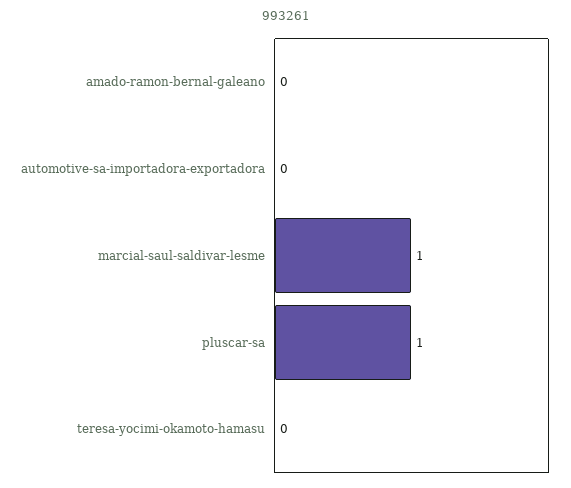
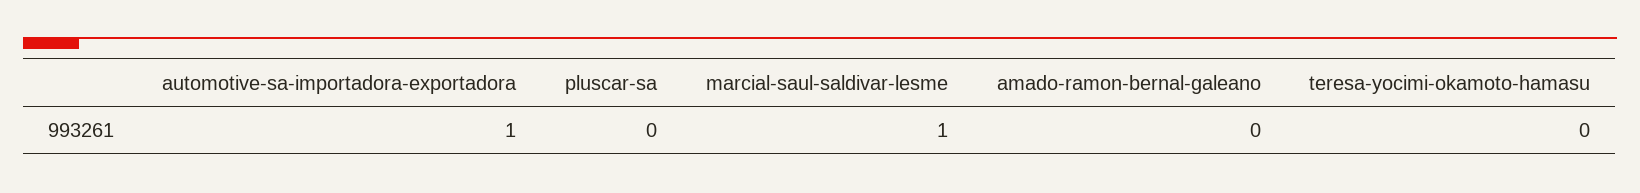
automotive-sa-importadora-exportadora: 0 -> 1
pluscar-sa: 1 -> 0

